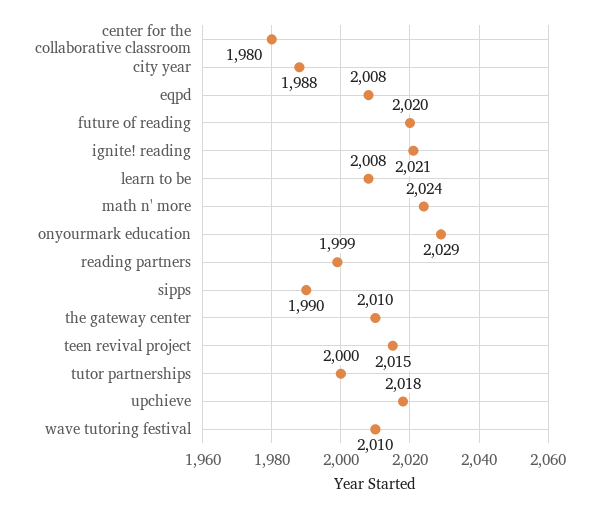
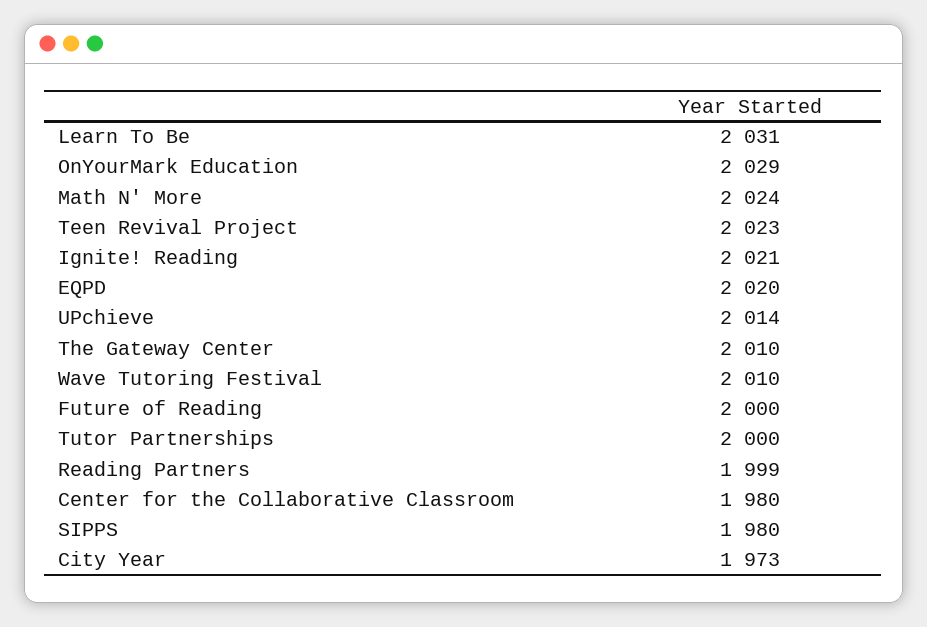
city year: 1988 -> 1973
eqpd: 2008 -> 2020
future of reading: 2020 -> 2000
learn to be: 2008 -> 2031
sipps: 1990 -> 1980
teen revival project: 2015 -> 2023
upchieve: 2018 -> 2014

